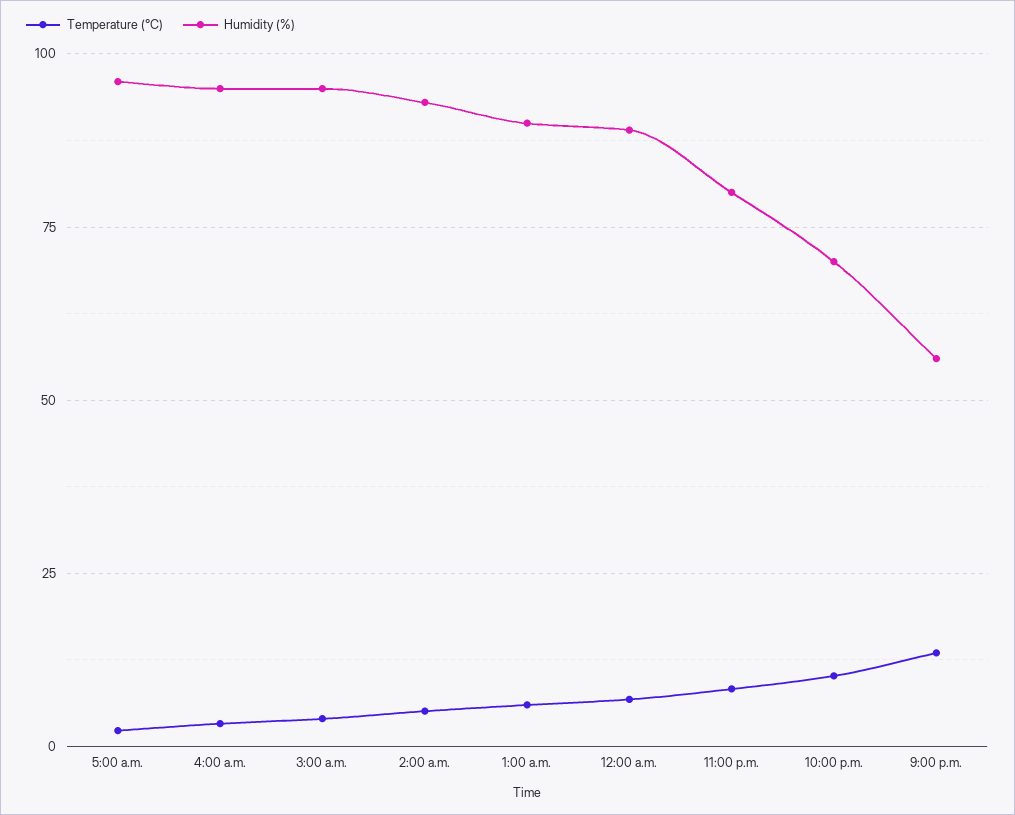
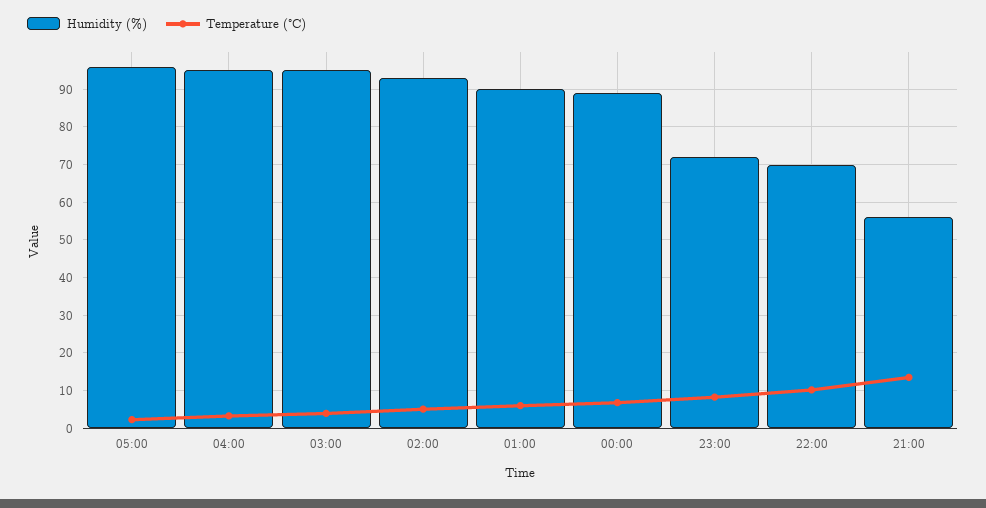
Humidity (%), 11:00 p.m.: 80 -> 72

